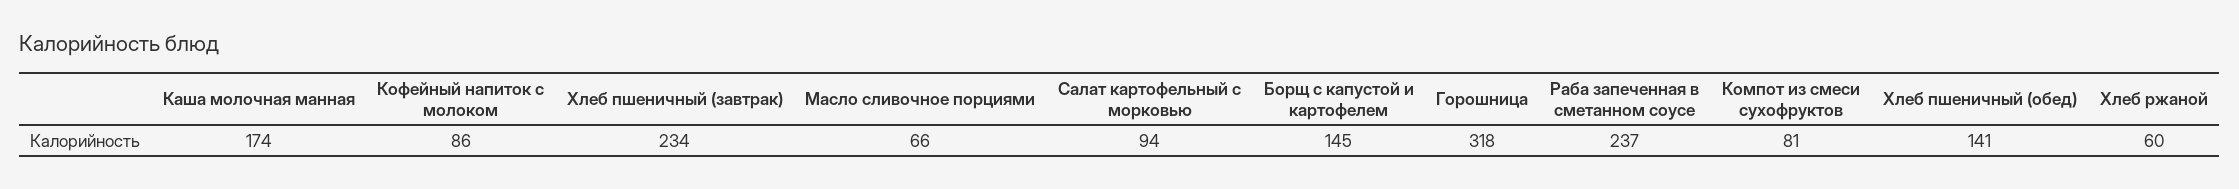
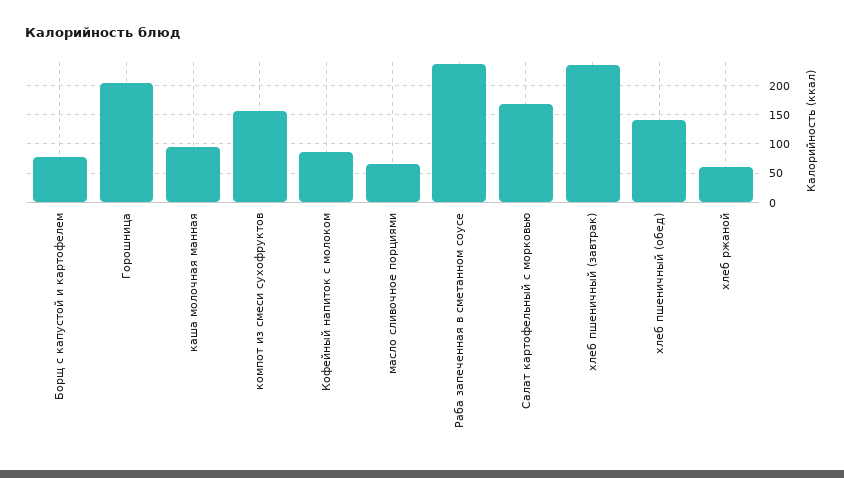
Каша молочная манная: 174 -> 100
Салат картофельный с морковью: 94 -> 175
Борщ с капустой и картофелем: 145 -> 75
Горошница: 318 -> 200
Компот из смеси сухофруктов: 81 -> 150

